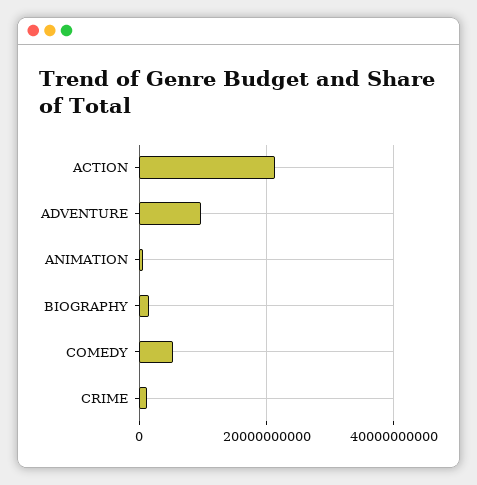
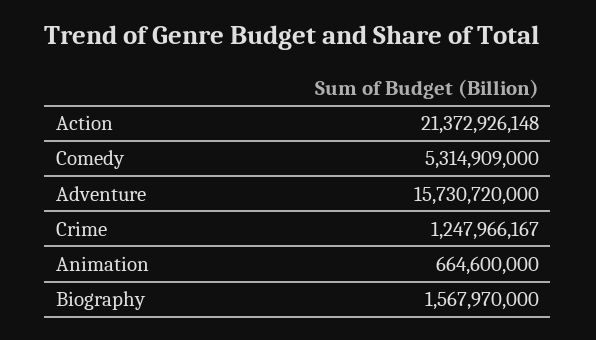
ADVENTURE: 10000000000 -> 15730720000

